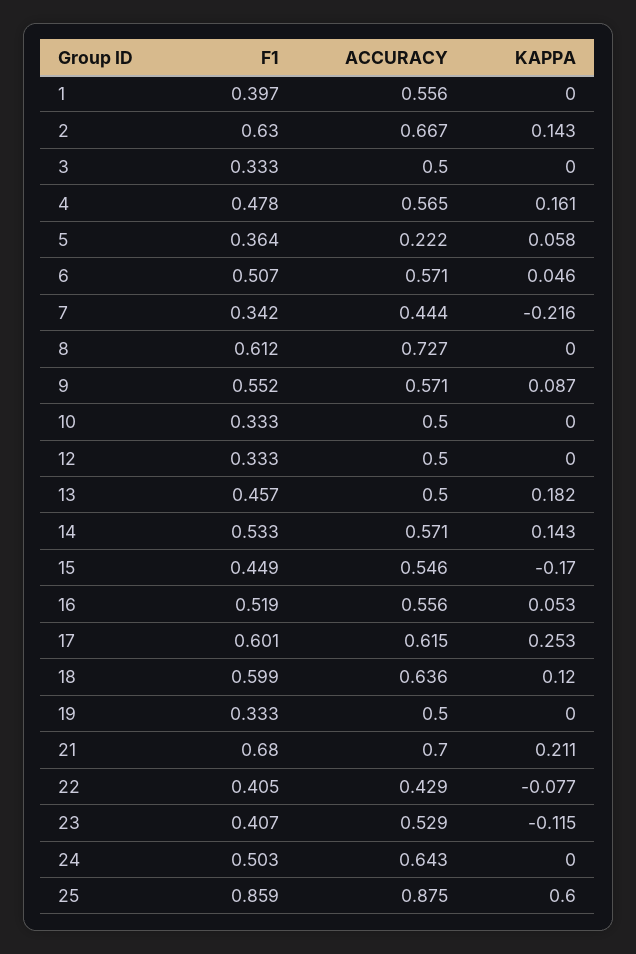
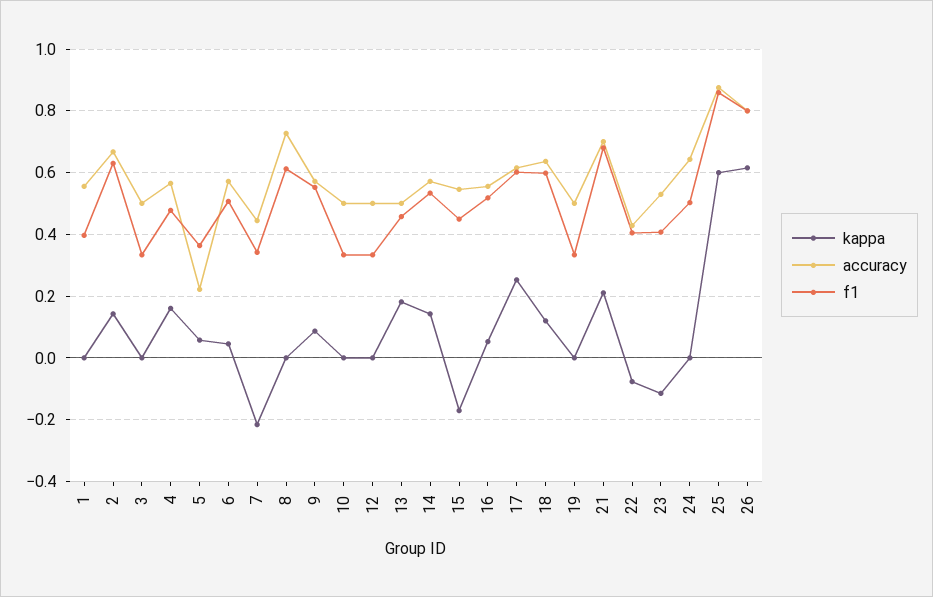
KAPPA, 26: none -> 0.62
ACCURACY, 26: none -> 0.8
F1, 26: none -> 0.8

